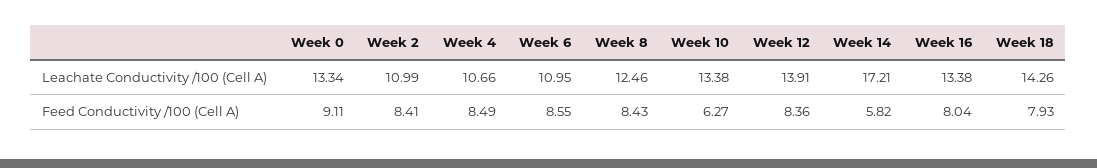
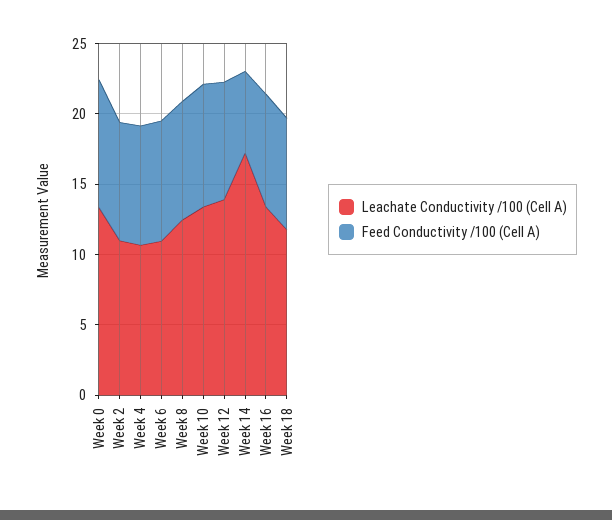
Leachate Conductivity /100 (Cell A), Week 18: 14.26 -> 12
Feed Conductivity /100 (Cell A), Week 10: 6.27 -> 9

